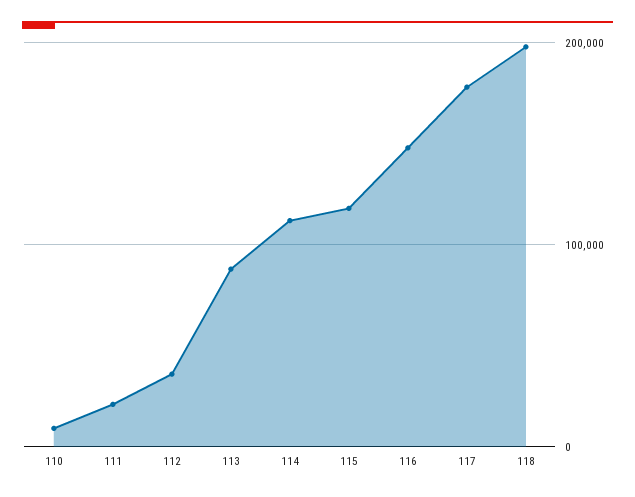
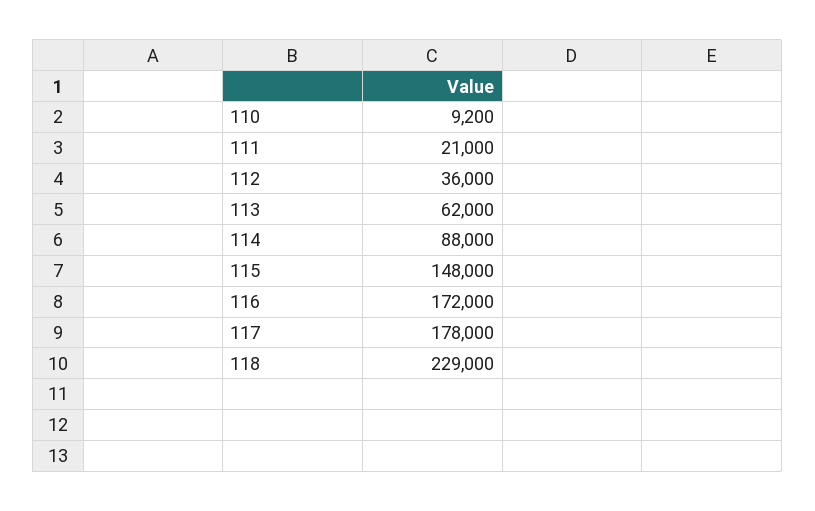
113: 90000 -> 62000
114: 110000 -> 88000
115: 120000 -> 148000
116: 150000 -> 172000
118: 200000 -> 229000

